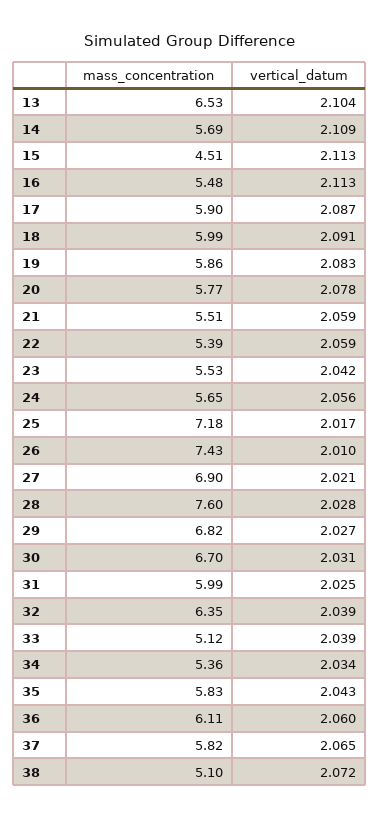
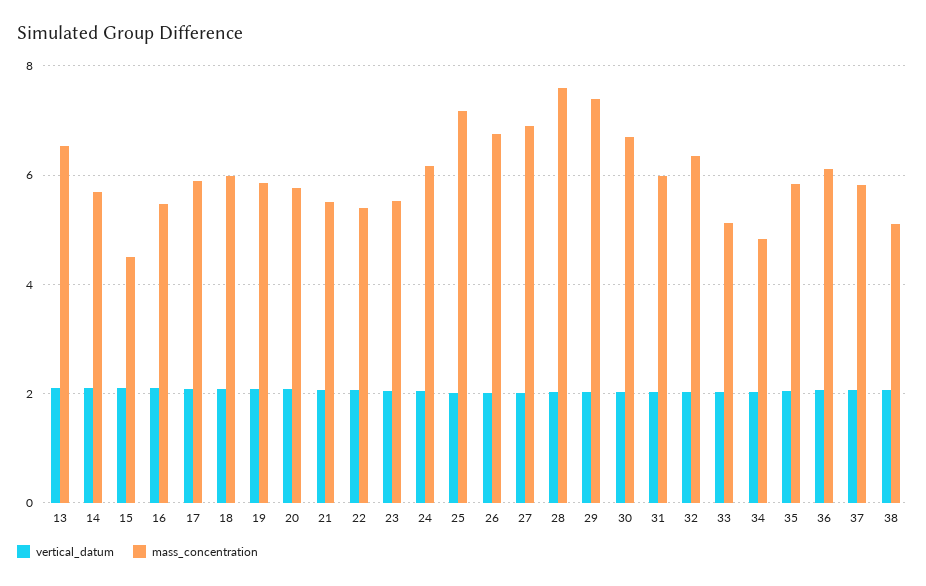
mass_concentration, 24: 5.65 -> 6.2
mass_concentration, 26: 7.43 -> 6.8
mass_concentration, 29: 6.82 -> 7.4
mass_concentration, 34: 5.36 -> 4.8

